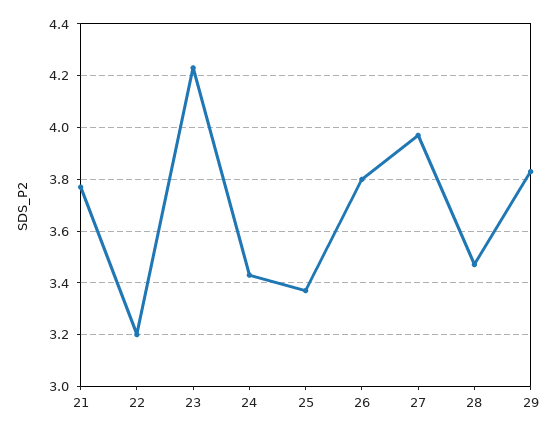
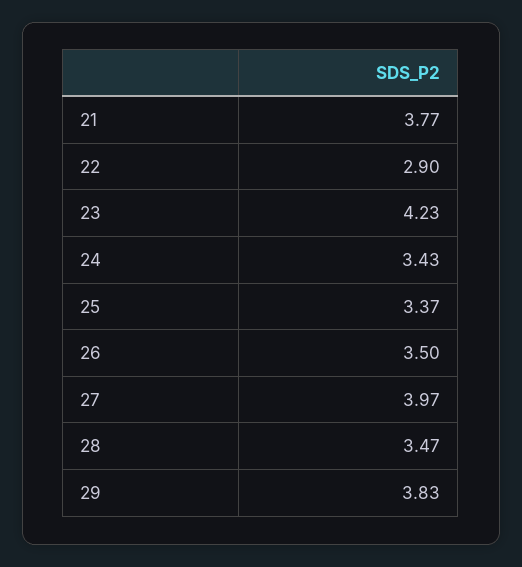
22: 3.2 -> 2.9
26: 3.8 -> 3.5

